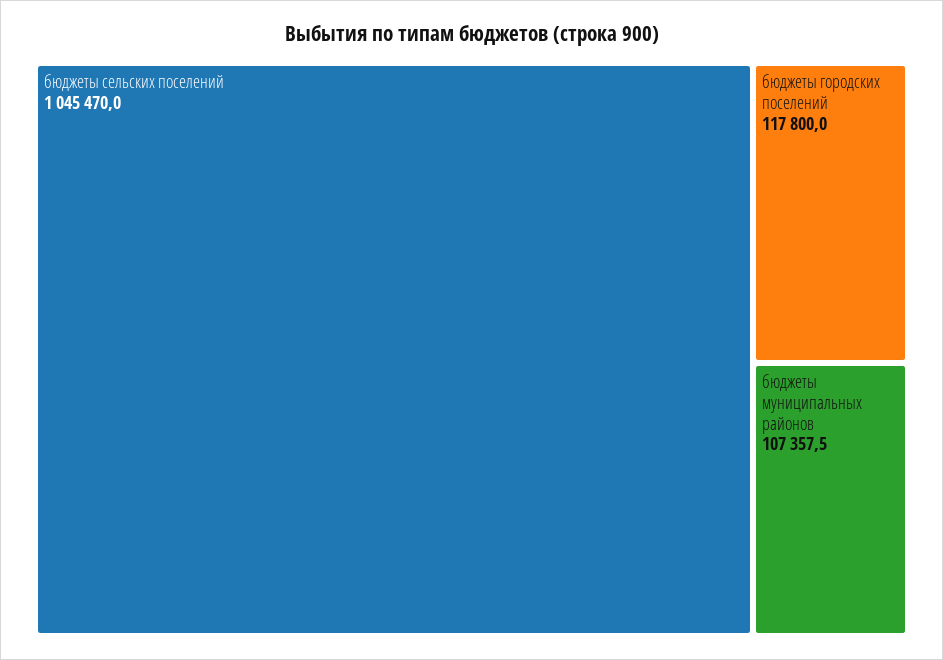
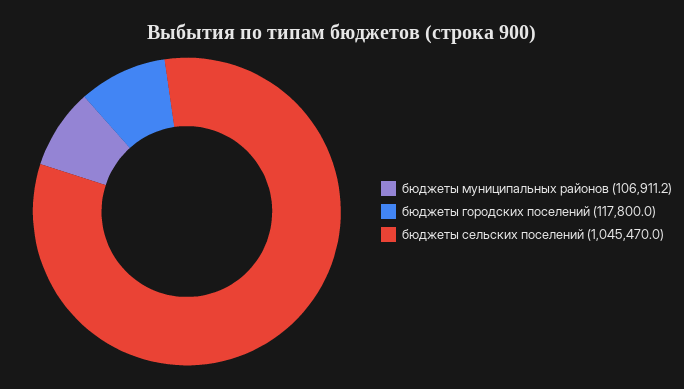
бюджеты муниципальных районов: 107357.5 -> 106911.2

